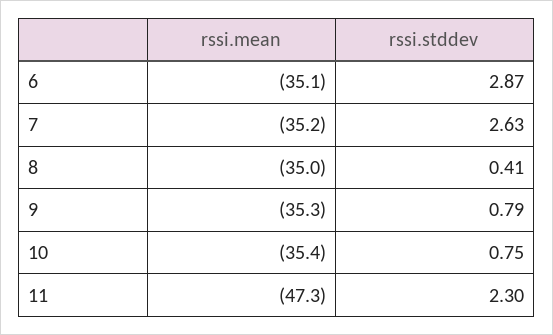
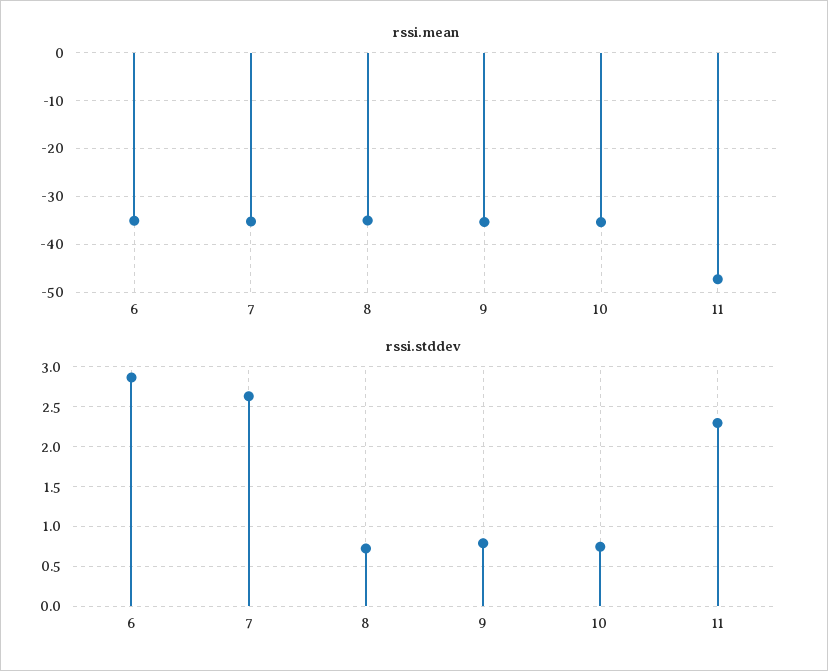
rssi.stddev, 8: 0.41 -> 0.7

